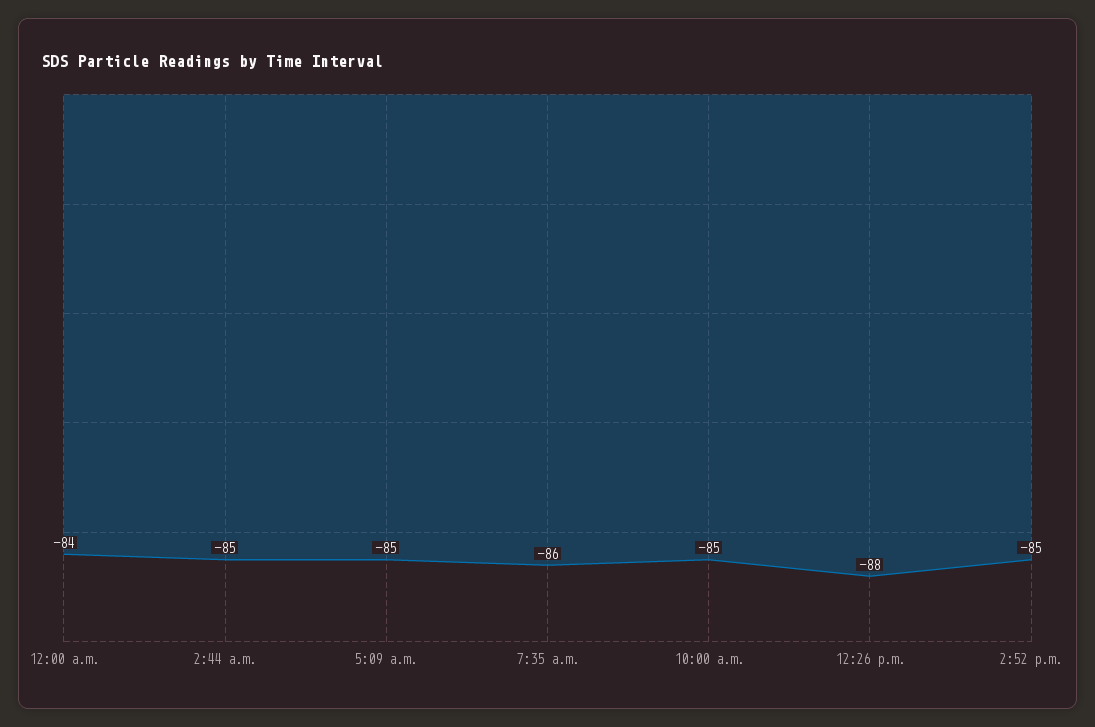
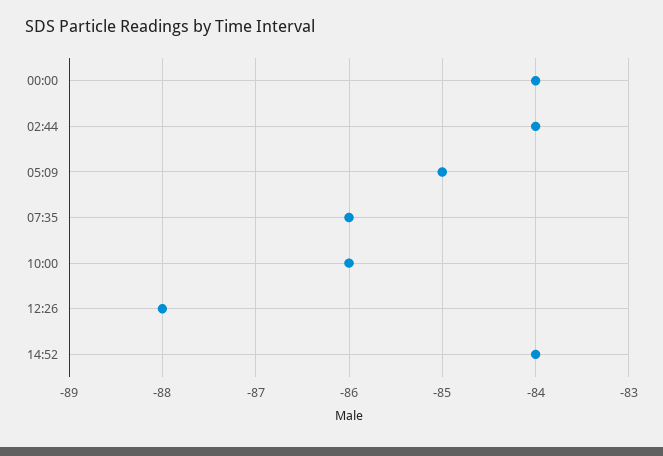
2:44 a.m.: -85 -> -84
10:00 a.m.: -85 -> -86
2:52 p.m.: -85 -> -84

